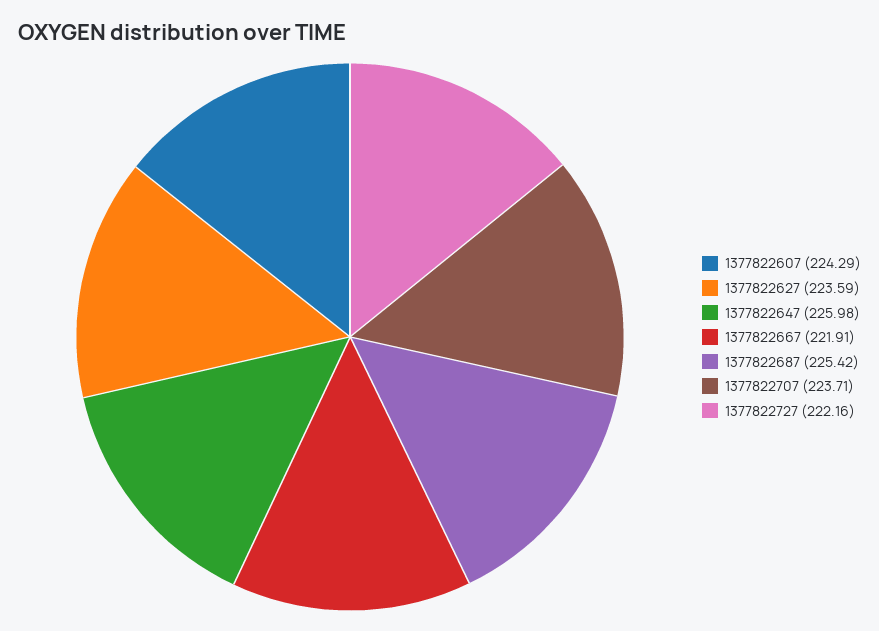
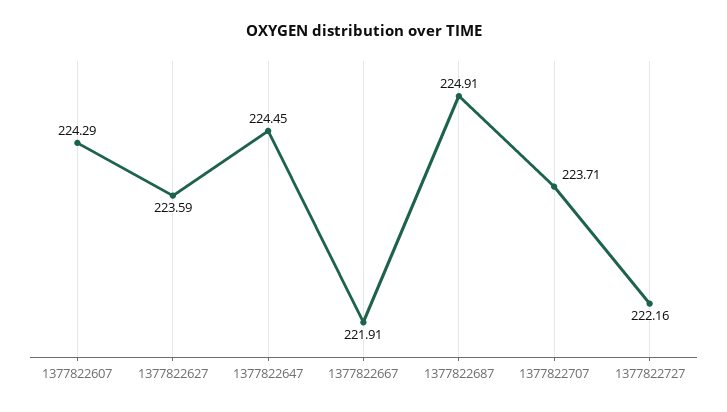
1377822647: 225.98 -> 224.45
1377822687: 225.42 -> 224.91

